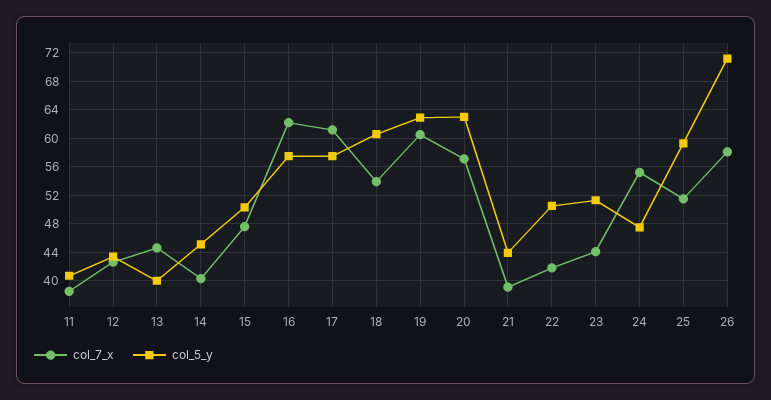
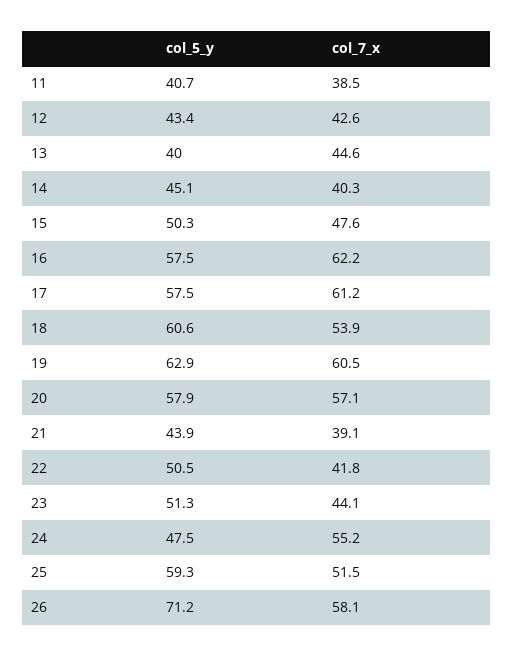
col_5_y, 20: 63 -> 57.9

